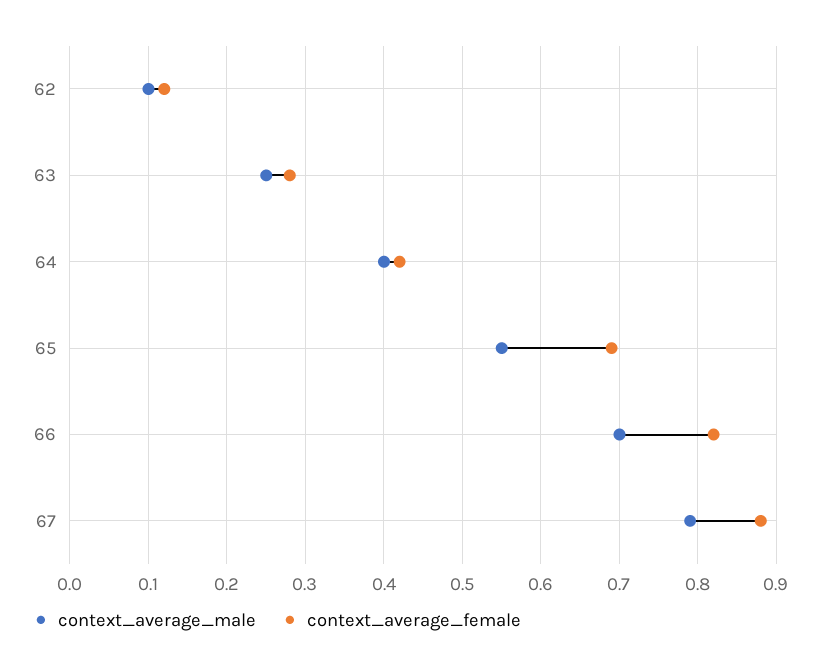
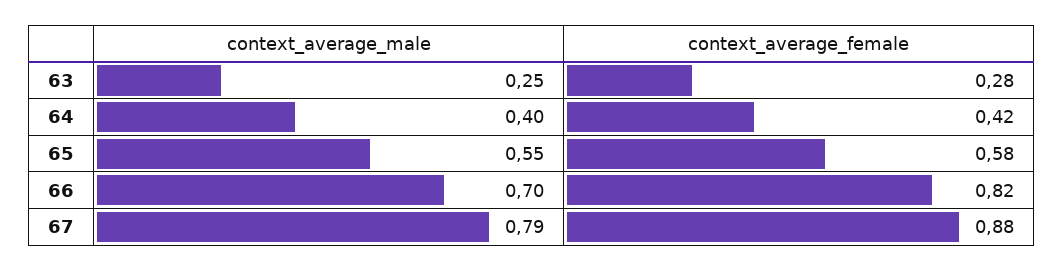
context_average_male, 62: 0.1 -> none
context_average_female, 62: 0.12 -> none
context_average_female, 65: 0.69 -> 0.58

